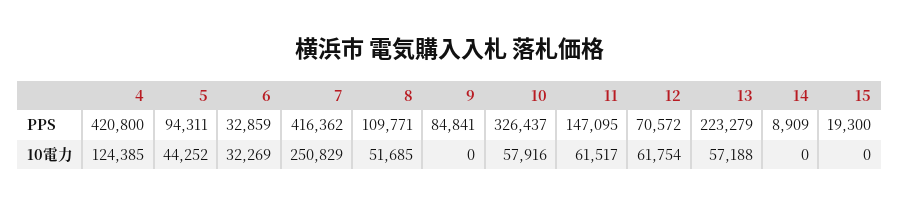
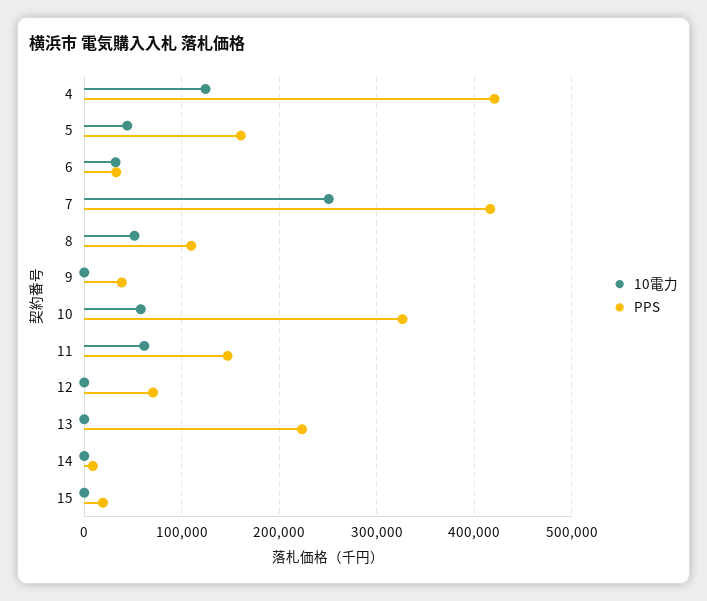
PPS, 5: 94311 -> 160000
PPS, 9: 84841 -> 40000
10電力, 12: 61754 -> 0
10電力, 13: 57188 -> 0

